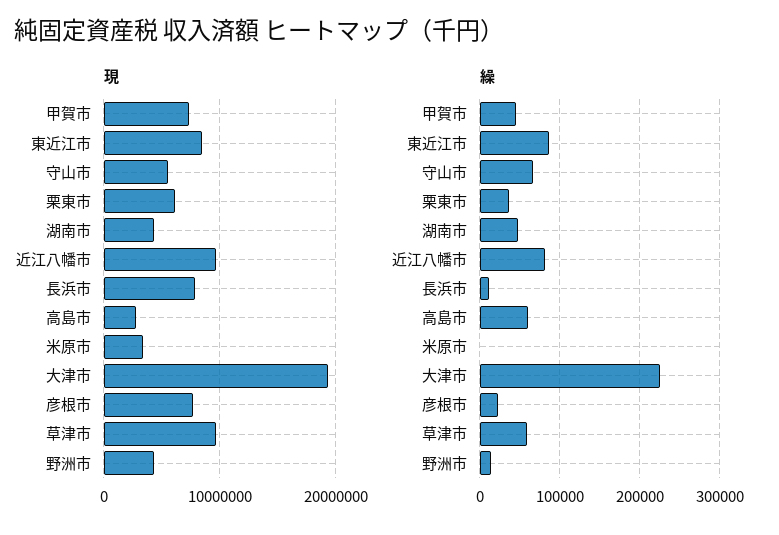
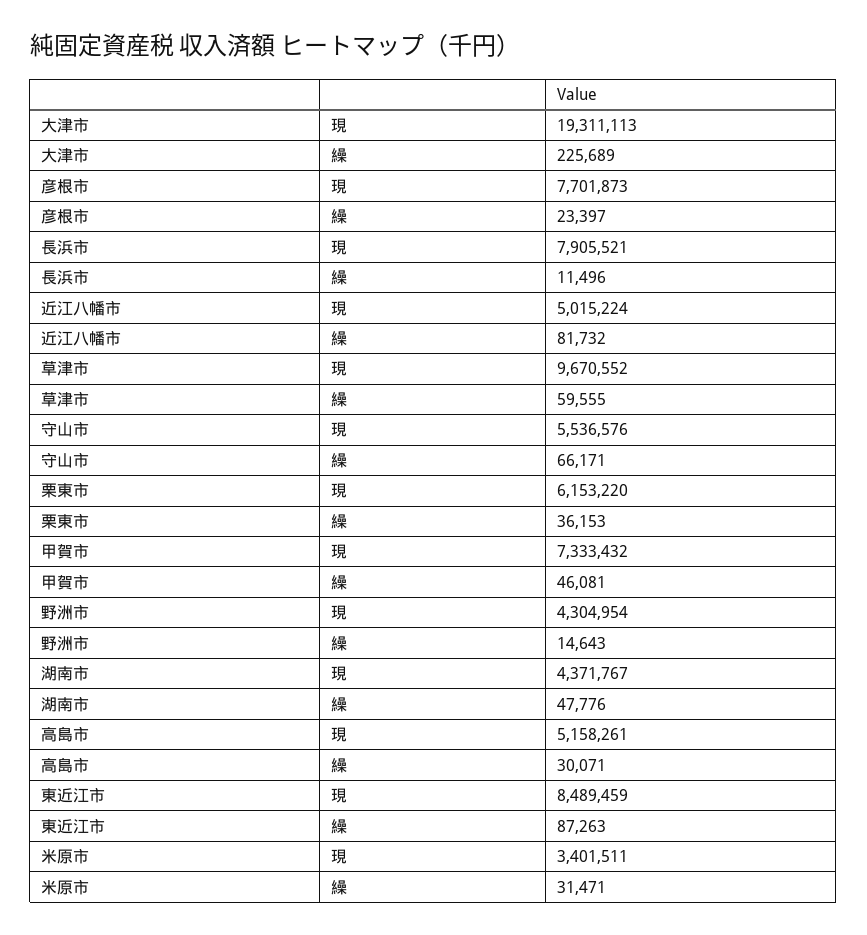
現, 近江八幡市: 10000000 -> 5015224
現, 高島市: 3000000 -> 5158261
繰, 高島市: 60000 -> 30071
繰, 米原市: 0 -> 31471

